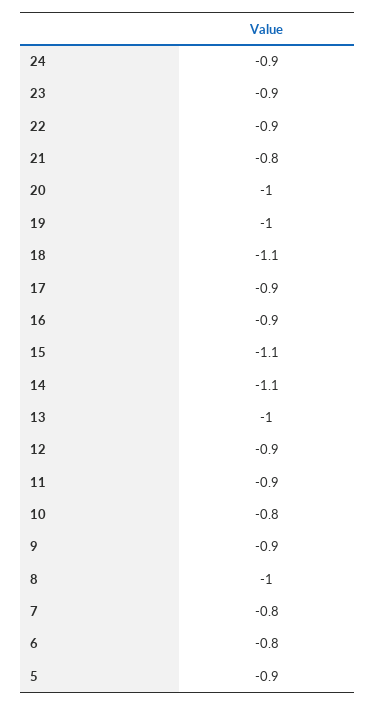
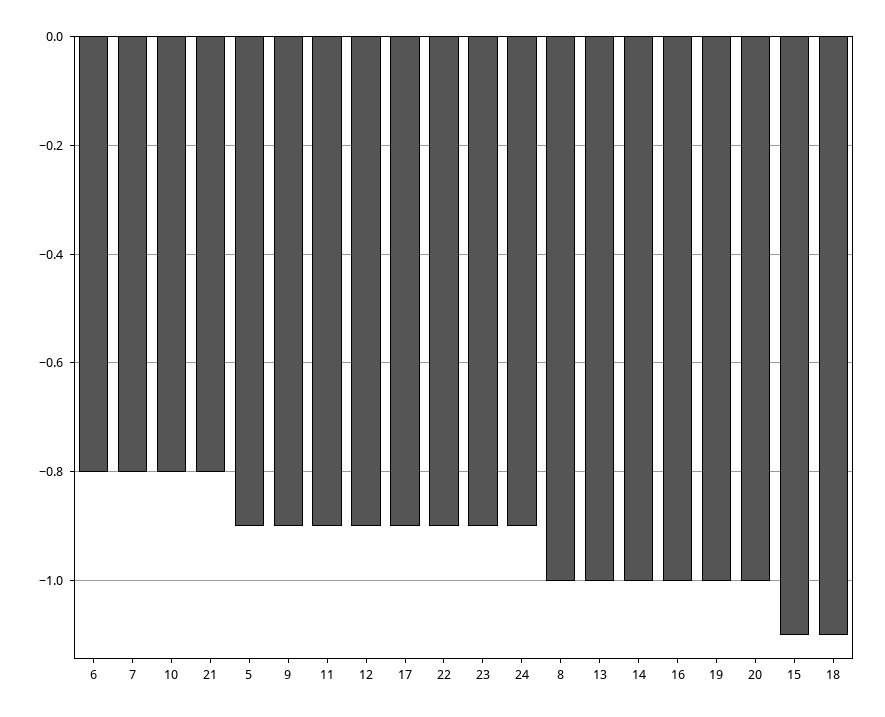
16: -0.9 -> -1
14: -1.1 -> -1

